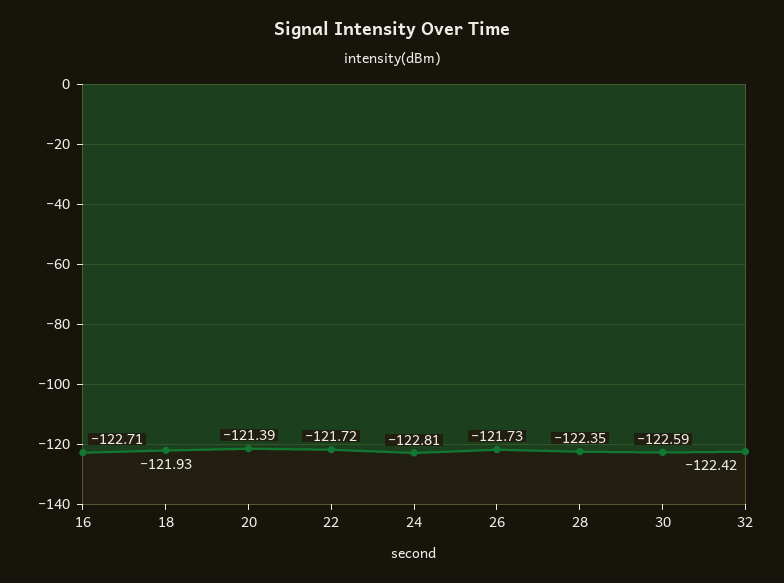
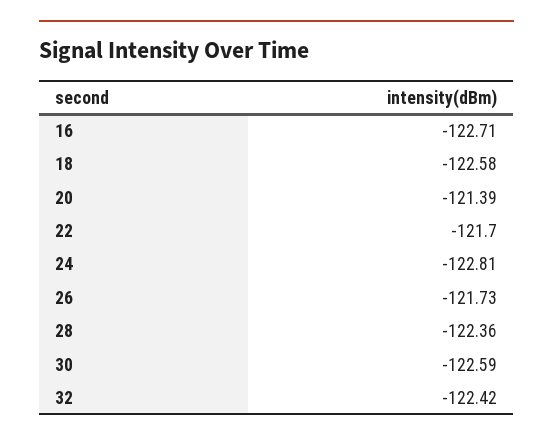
18: -121.93 -> -122.58
22: -121.72 -> -121.7
28: -122.35 -> -122.36

